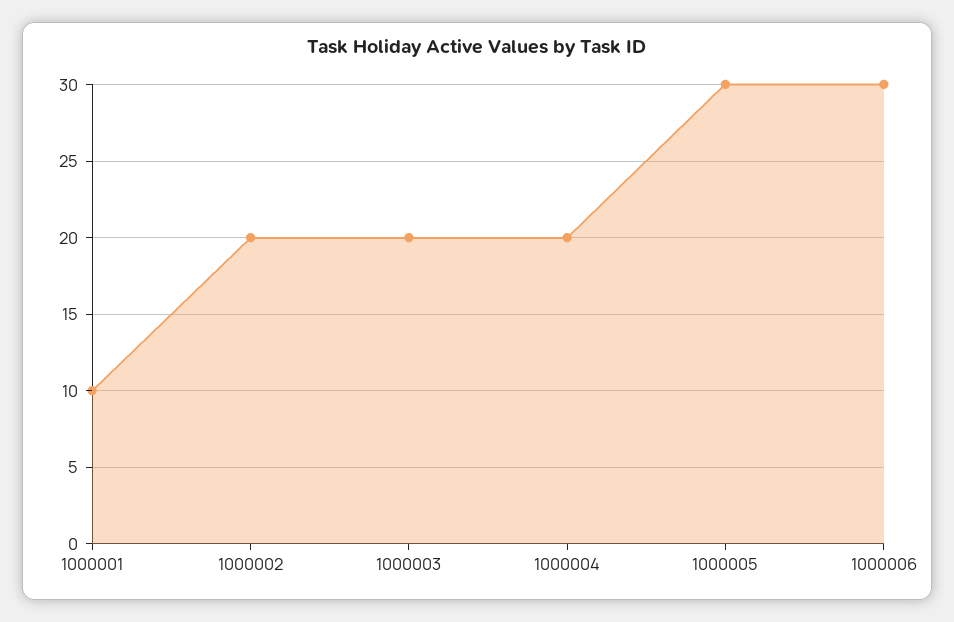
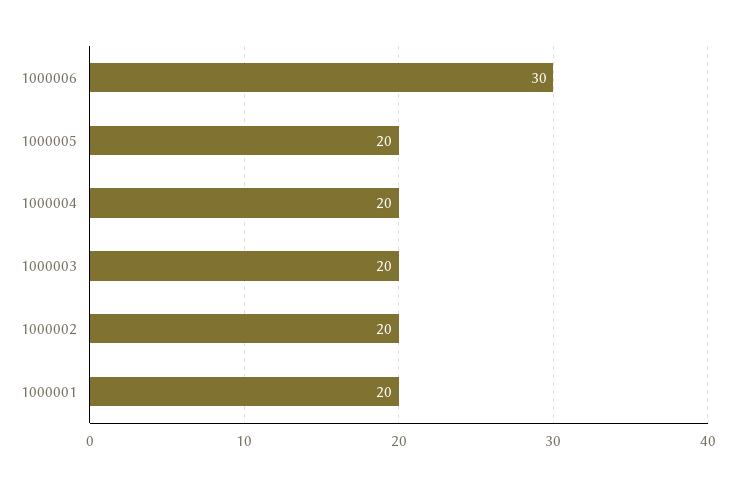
1000001: 10 -> 20
1000005: 30 -> 20

